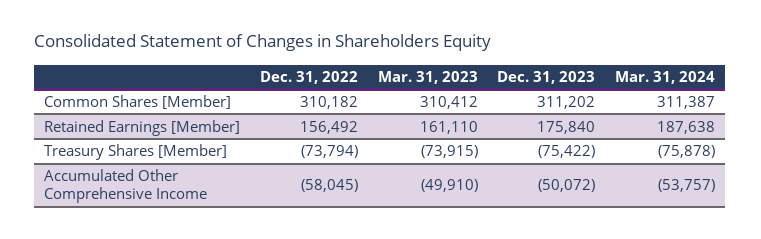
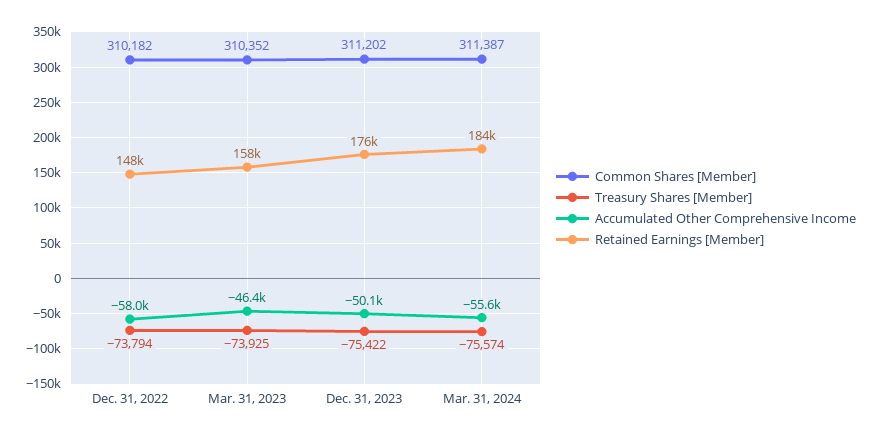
Common Shares [Member], Mar. 31, 2023: 310412 -> 310352
Retained Earnings [Member], Dec. 31, 2022: 156492 -> 148000
Retained Earnings [Member], Mar. 31, 2023: 161110 -> 158000
Retained Earnings [Member], Mar. 31, 2024: 187638 -> 184000
Treasury Shares [Member], Mar. 31, 2023: -73915 -> -73925
Treasury Shares [Member], Mar. 31, 2024: -75878 -> -75574
Accumulated Other Comprehensive Income, Mar. 31, 2023: -49910 -> -46400
Accumulated Other Comprehensive Income, Mar. 31, 2024: -53757 -> -55600

